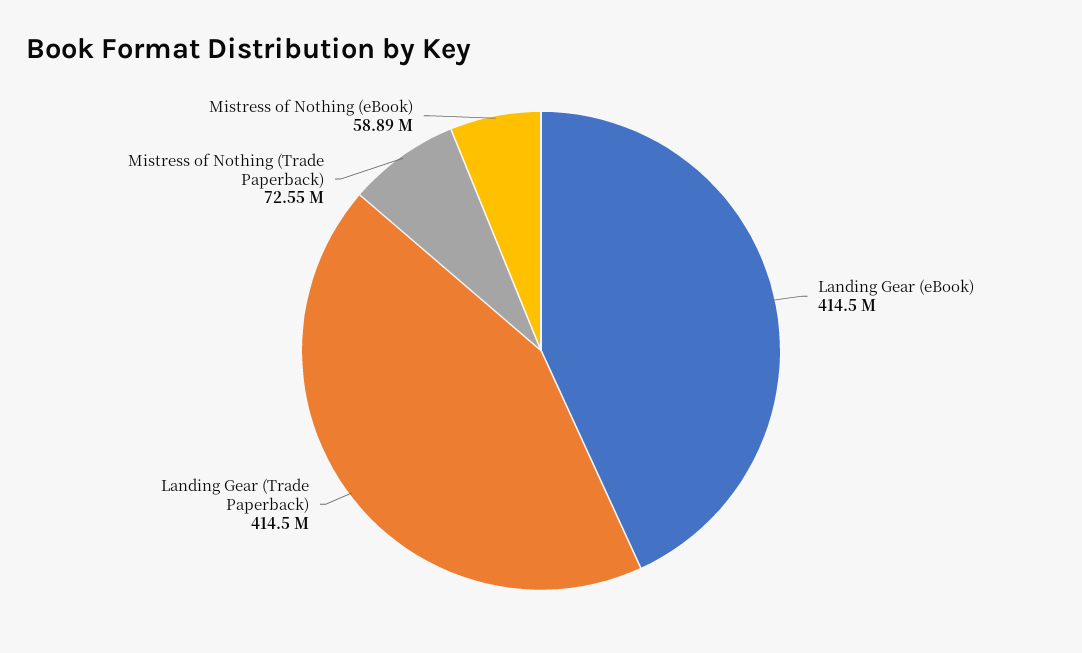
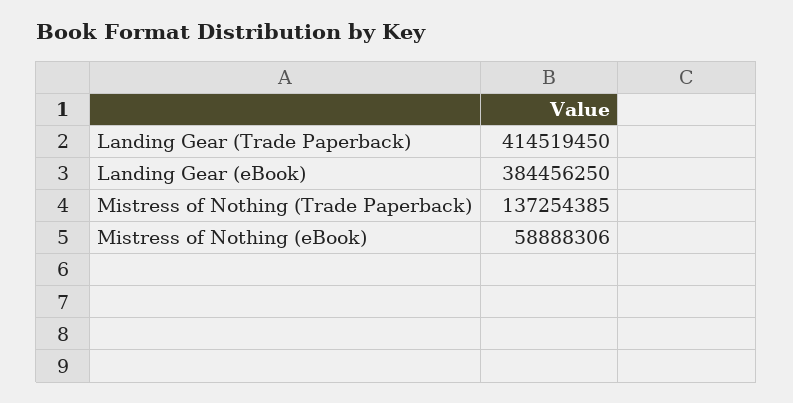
Landing Gear (eBook): 414500000 -> 384456250
Mistress of Nothing (Trade Paperback): 72550000 -> 137254385

